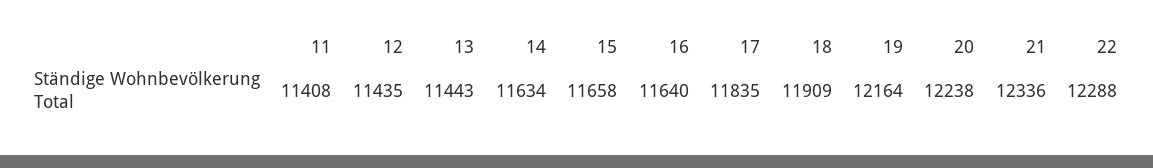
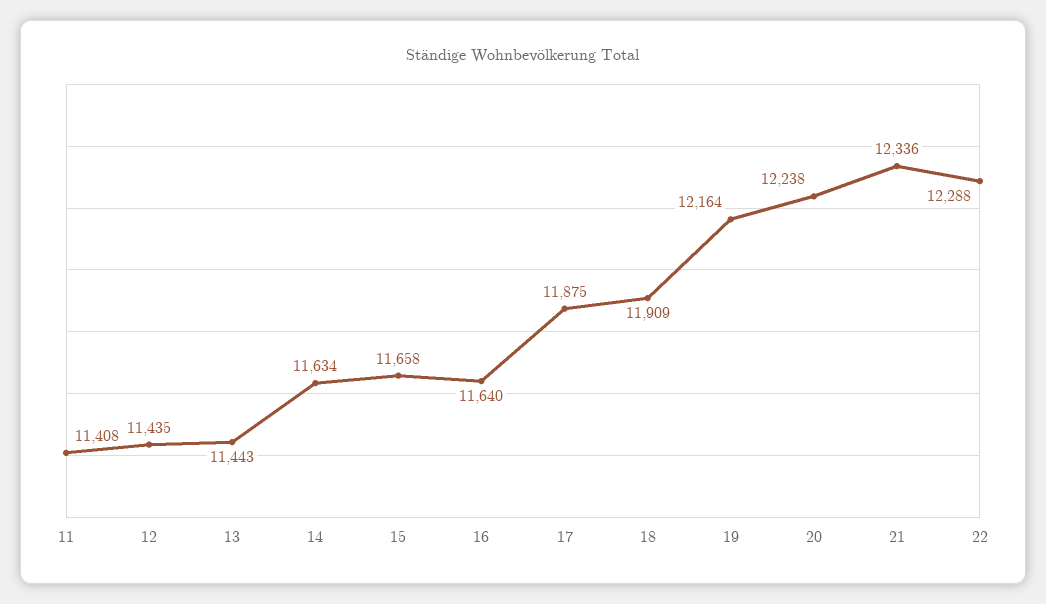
17: 11835 -> 11875

